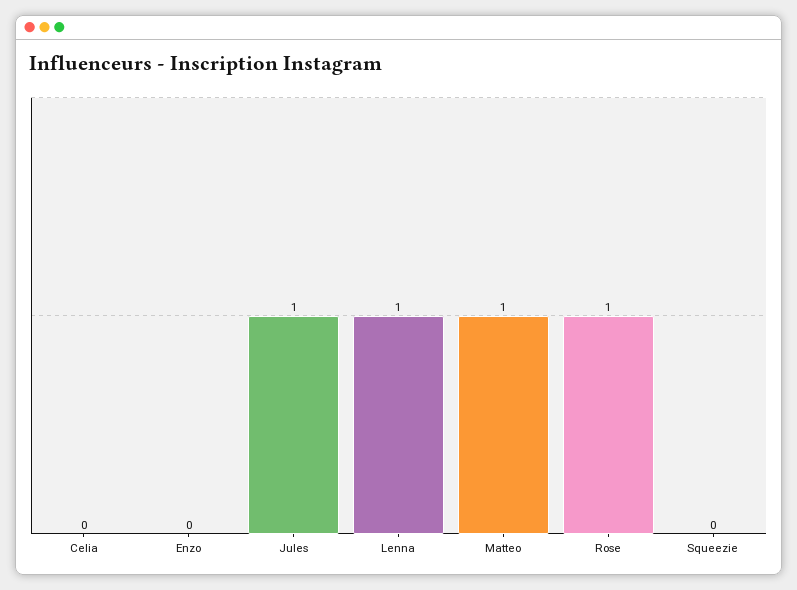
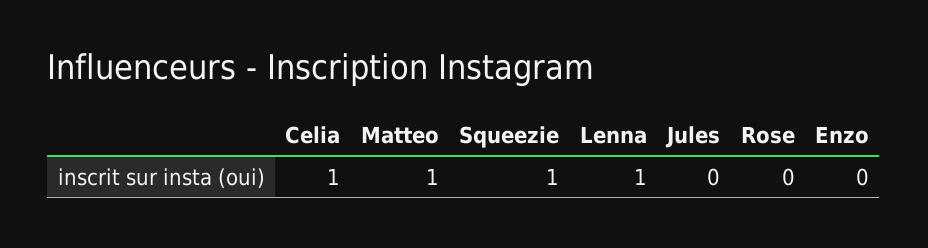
Celia: 0 -> 1
Jules: 1 -> 0
Rose: 1 -> 0
Squeezie: 0 -> 1

